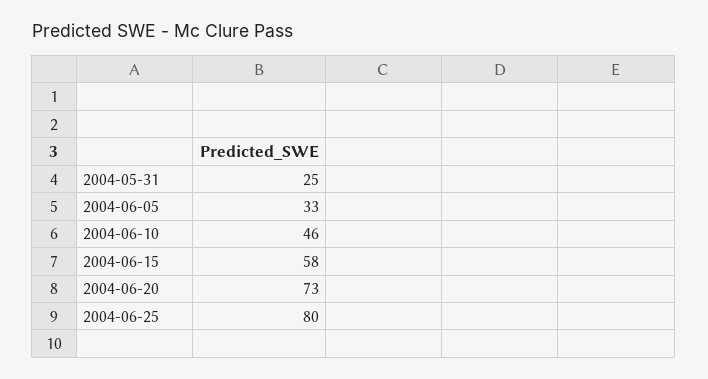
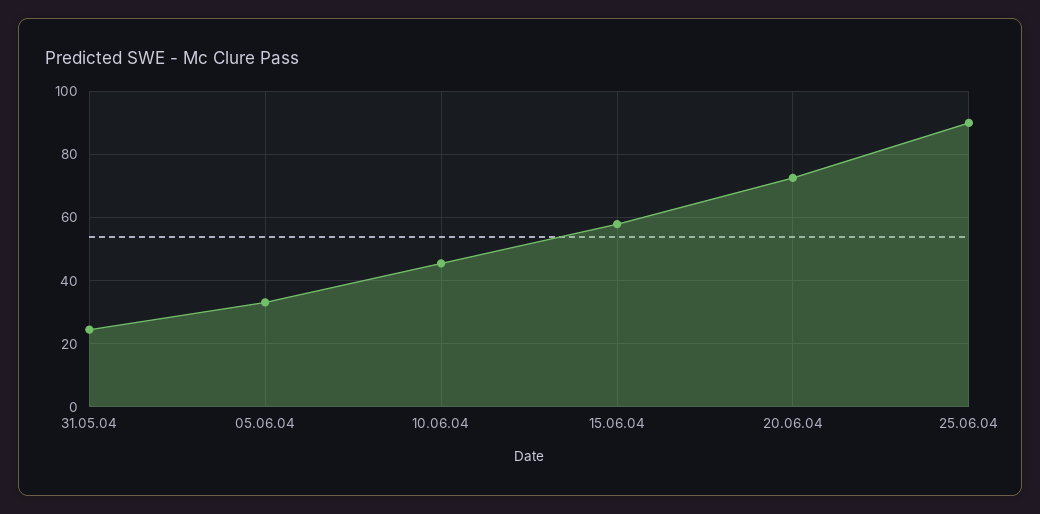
2004-06-25: 80 -> 90

